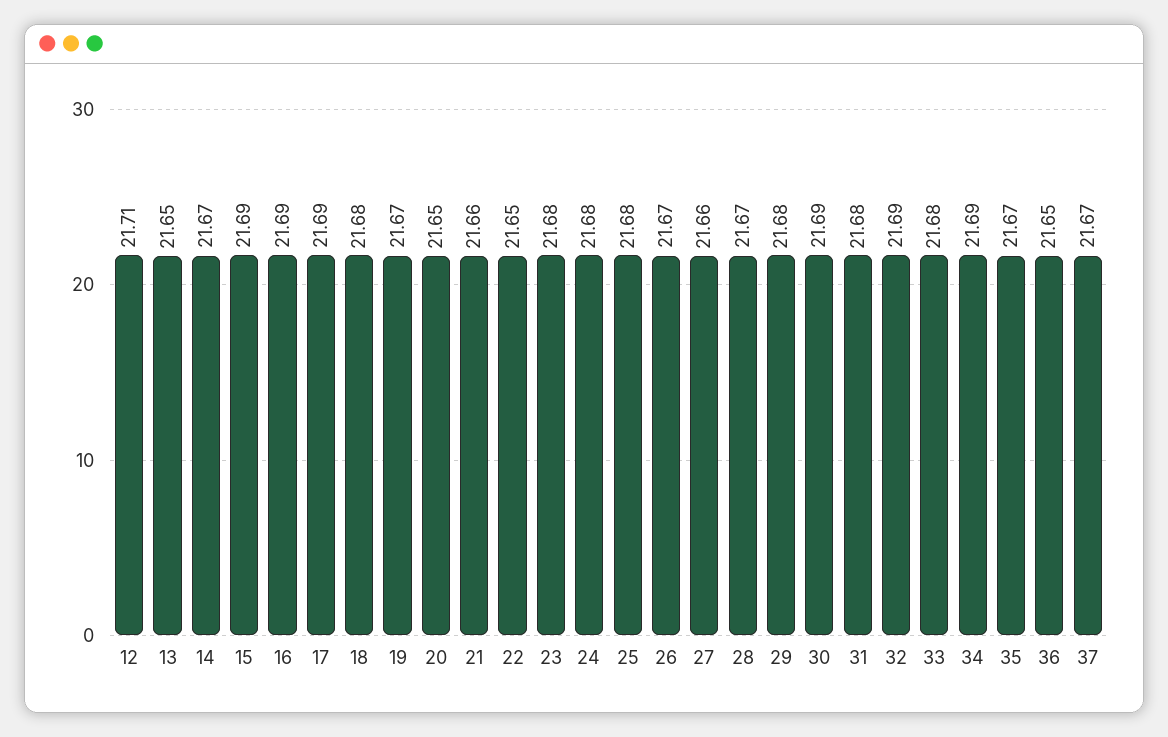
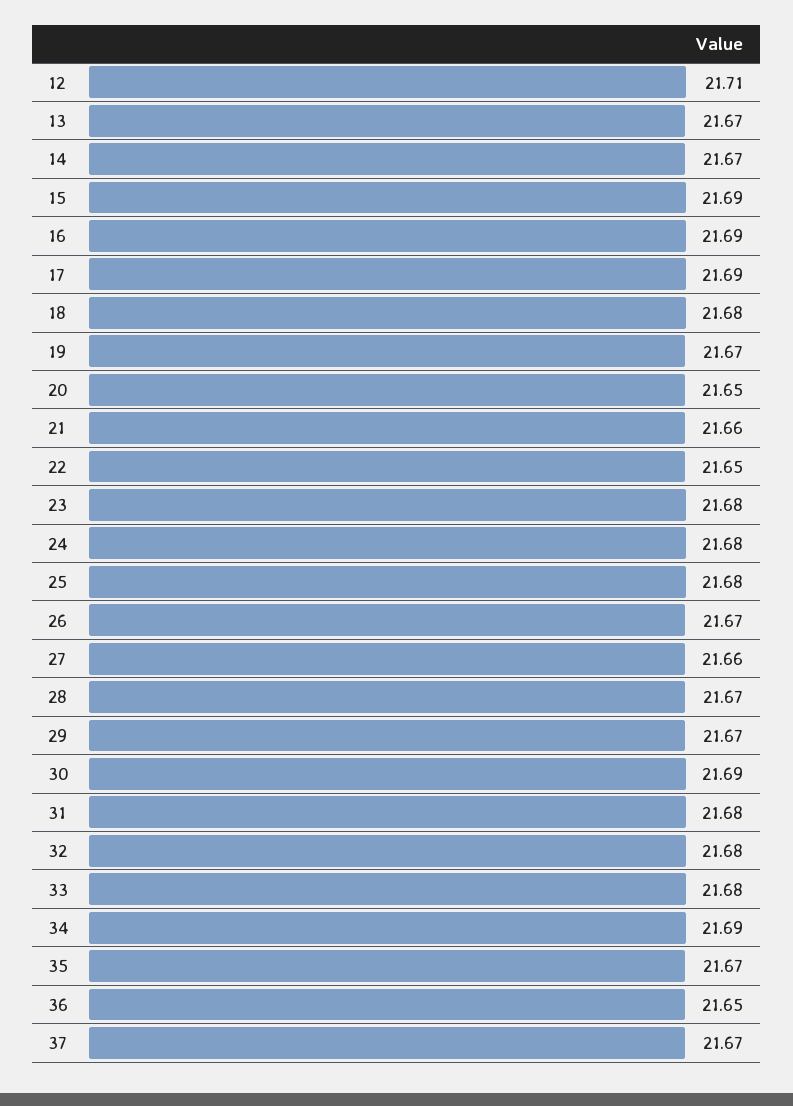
13: 21.65 -> 21.67
29: 21.68 -> 21.67
32: 21.69 -> 21.68

